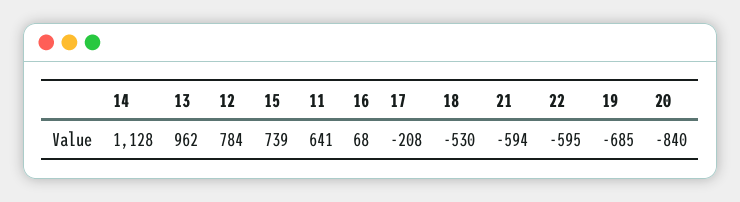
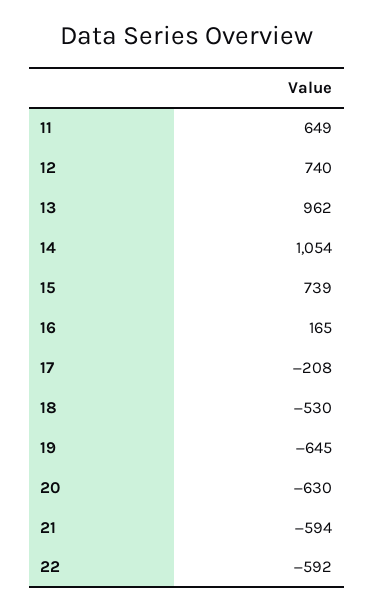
14: 1128 -> 1054
12: 784 -> 740
11: 641 -> 649
16: 68 -> 165
22: -595 -> -592
19: -685 -> -645
20: -840 -> -630

